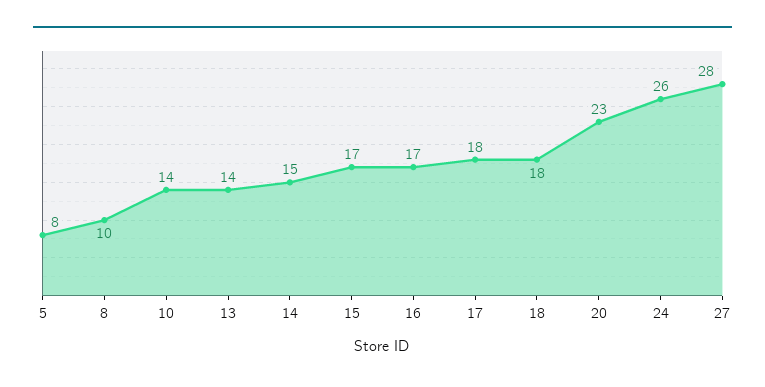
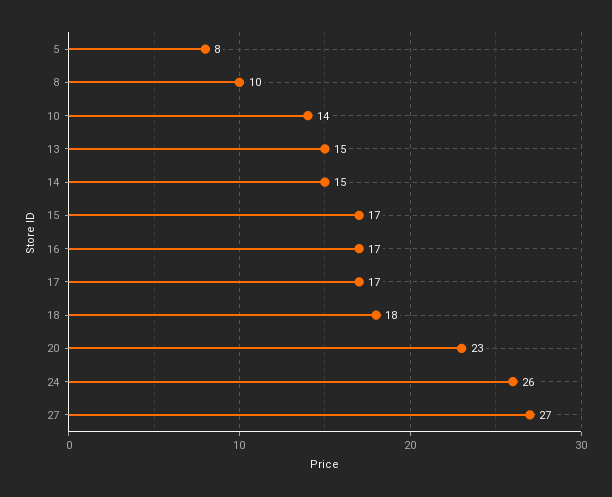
13: 14 -> 15
17: 18 -> 17
27: 28 -> 27

